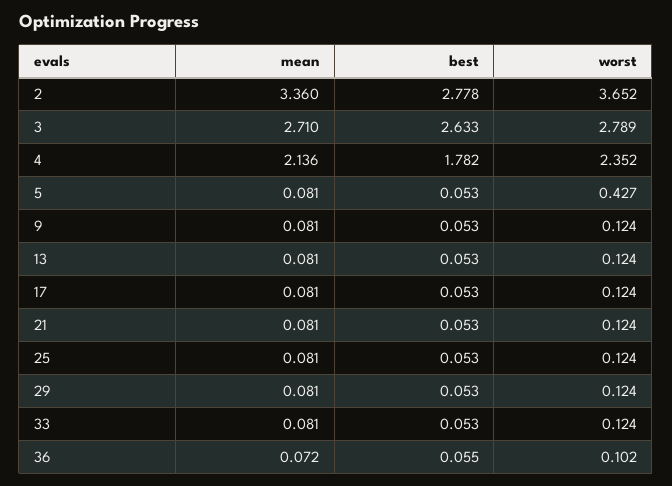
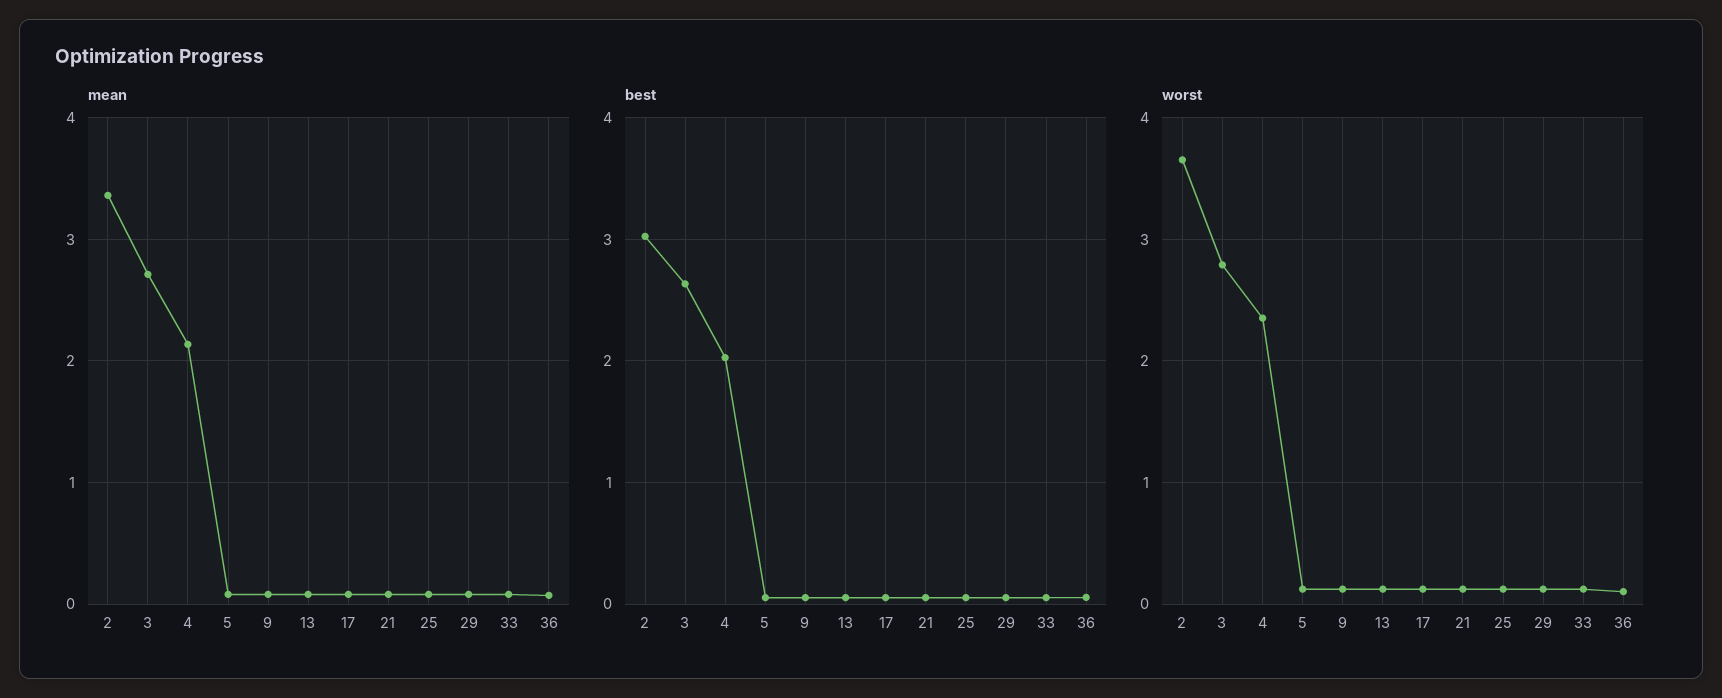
best, 2: 2.778 -> 3
best, 4: 1.782 -> 2
worst, 5: 0.427 -> 0.1

